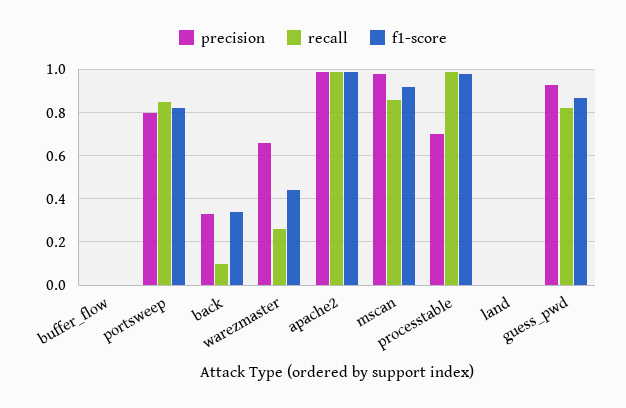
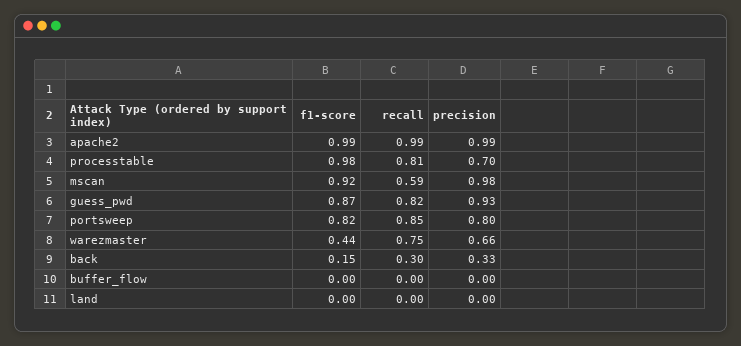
recall, back: 0.1 -> 0.3
f1-score, back: 0.35 -> 0.15
recall, warezmaster: 0.25 -> 0.75
recall, mscan: 0.85 -> 0.59
recall, processtable: 1 -> 0.81

